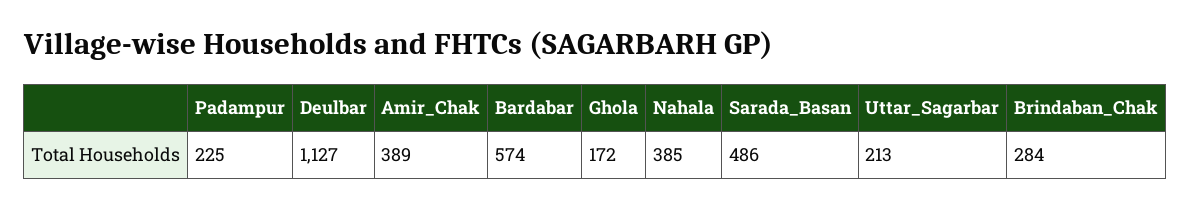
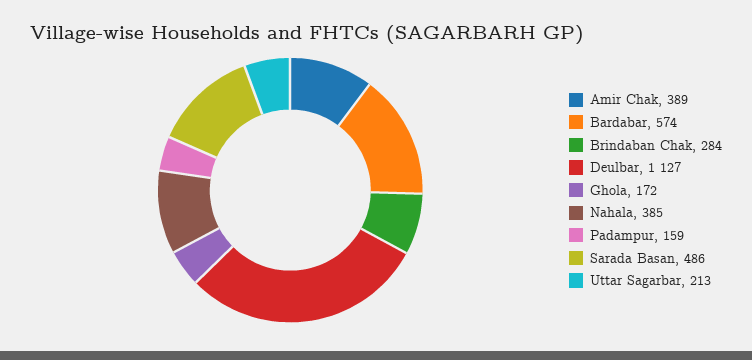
Padampur: 225 -> 159

